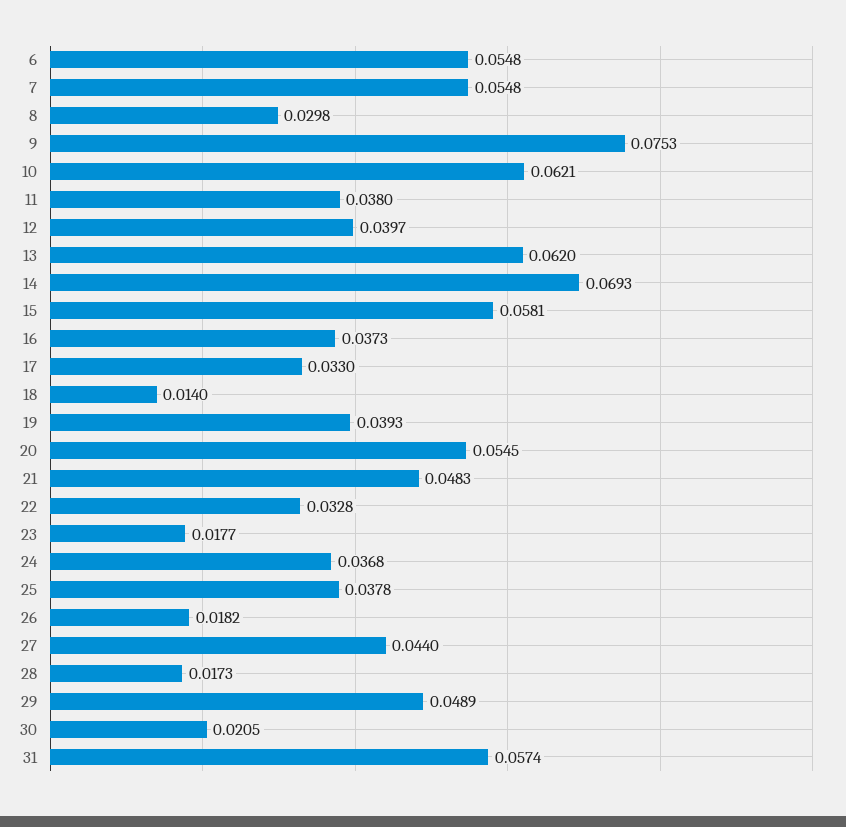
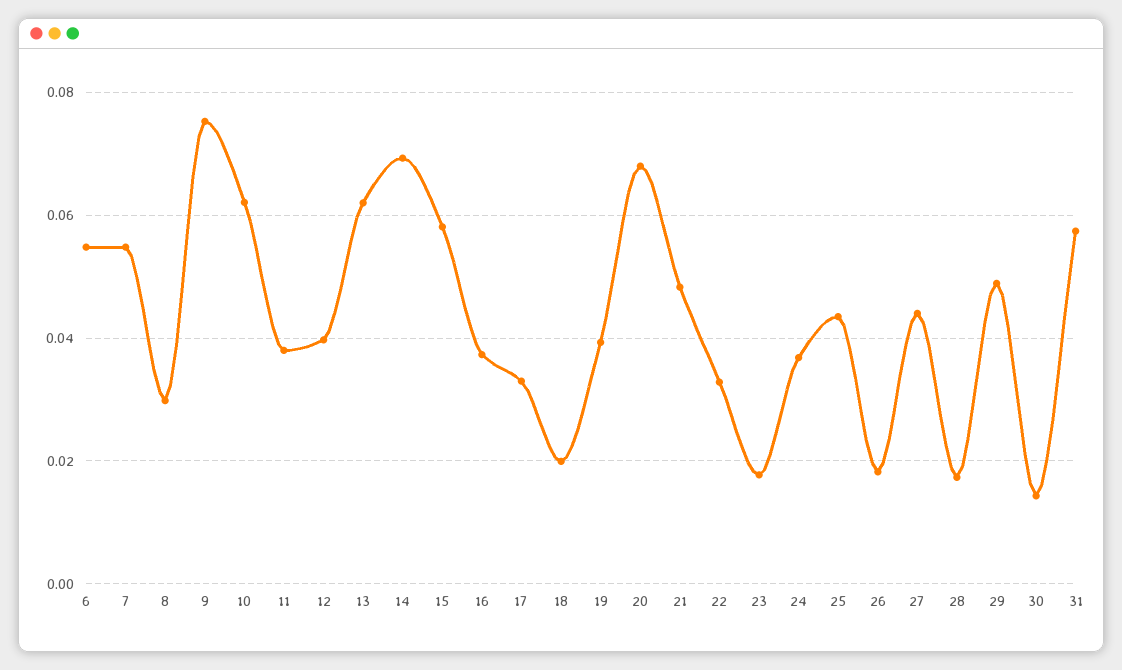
18: 0.014 -> 0.02
20: 0.0545 -> 0.068
25: 0.0378 -> 0.044
30: 0.0205 -> 0.014

